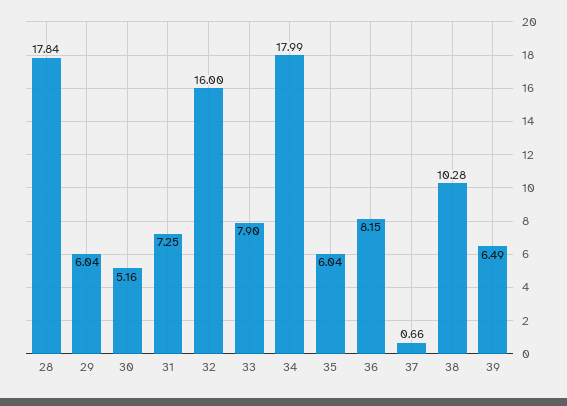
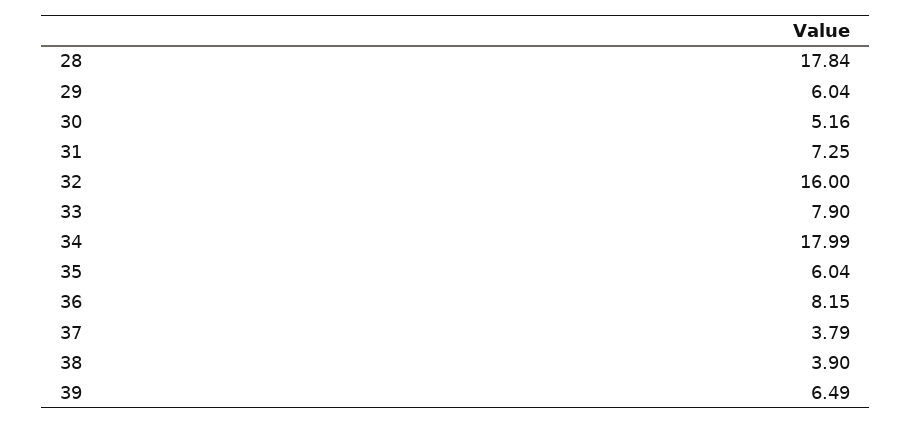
37: 0.66 -> 3.79
38: 10.28 -> 3.9

